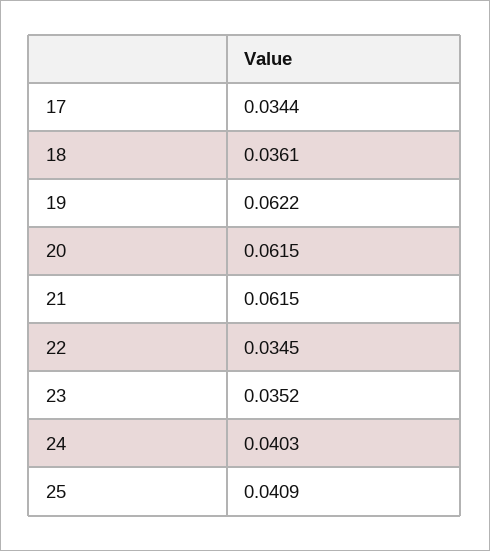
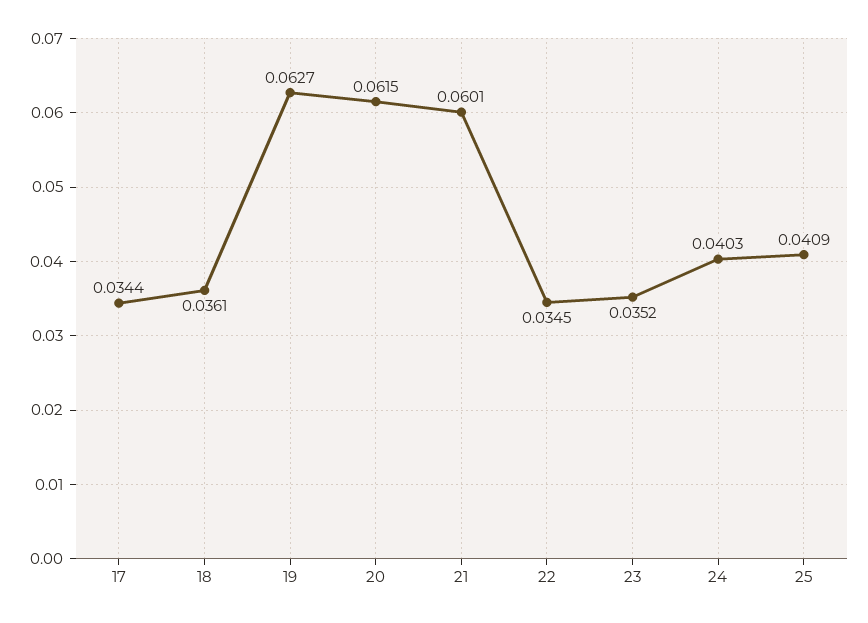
19: 0.0622 -> 0.0627
21: 0.0615 -> 0.0601

